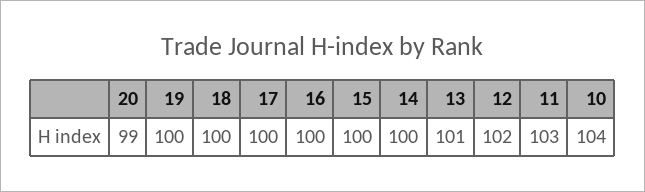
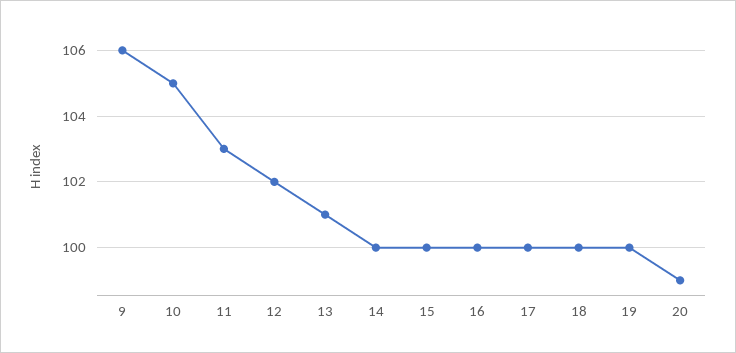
10: 104 -> 105
9: none -> 106

